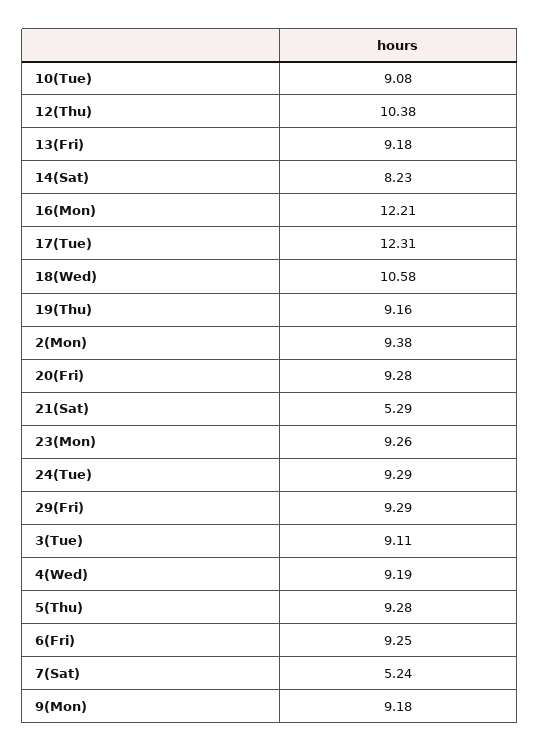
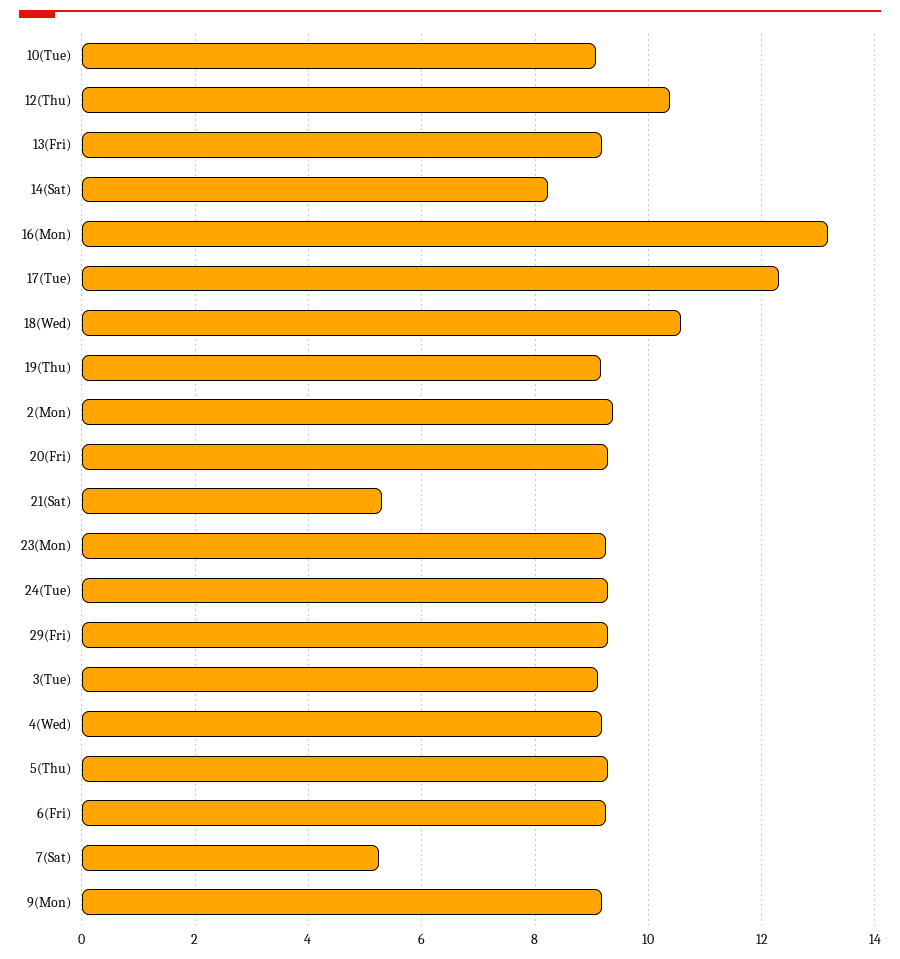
16(Mon): 12.21 -> 13.2

